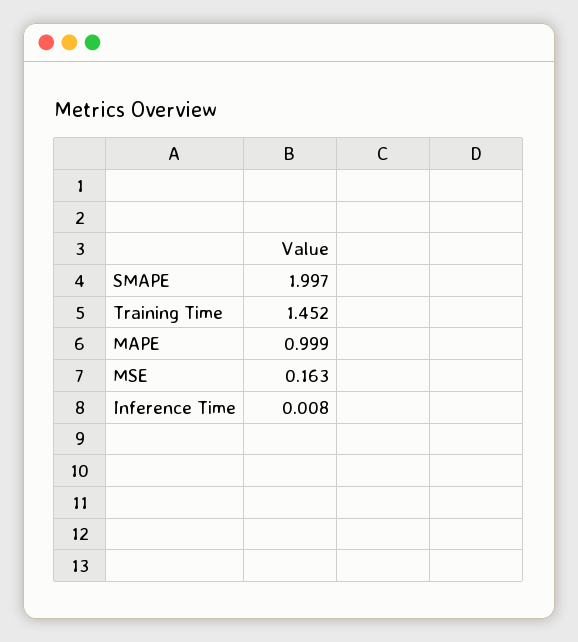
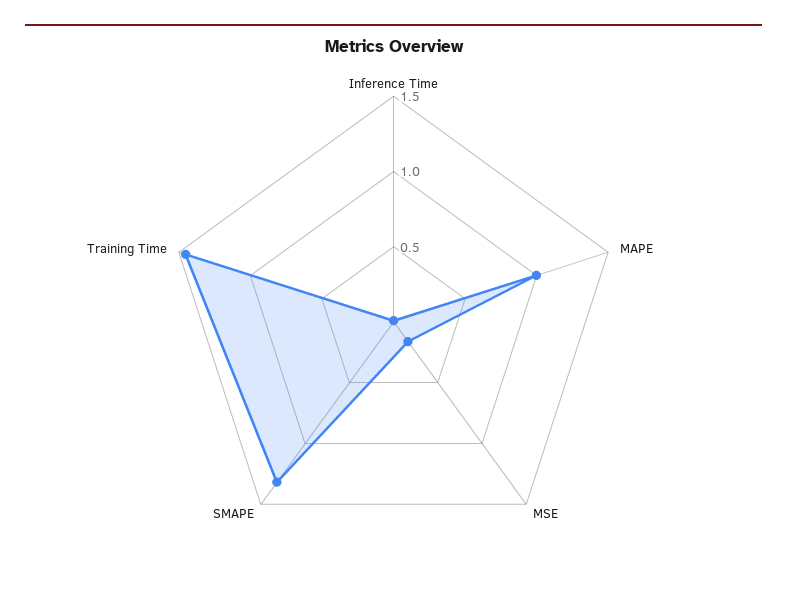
SMAPE: 1.997 -> 1.3

